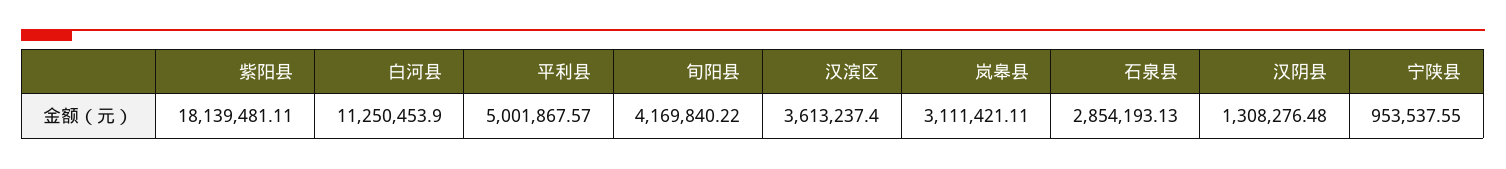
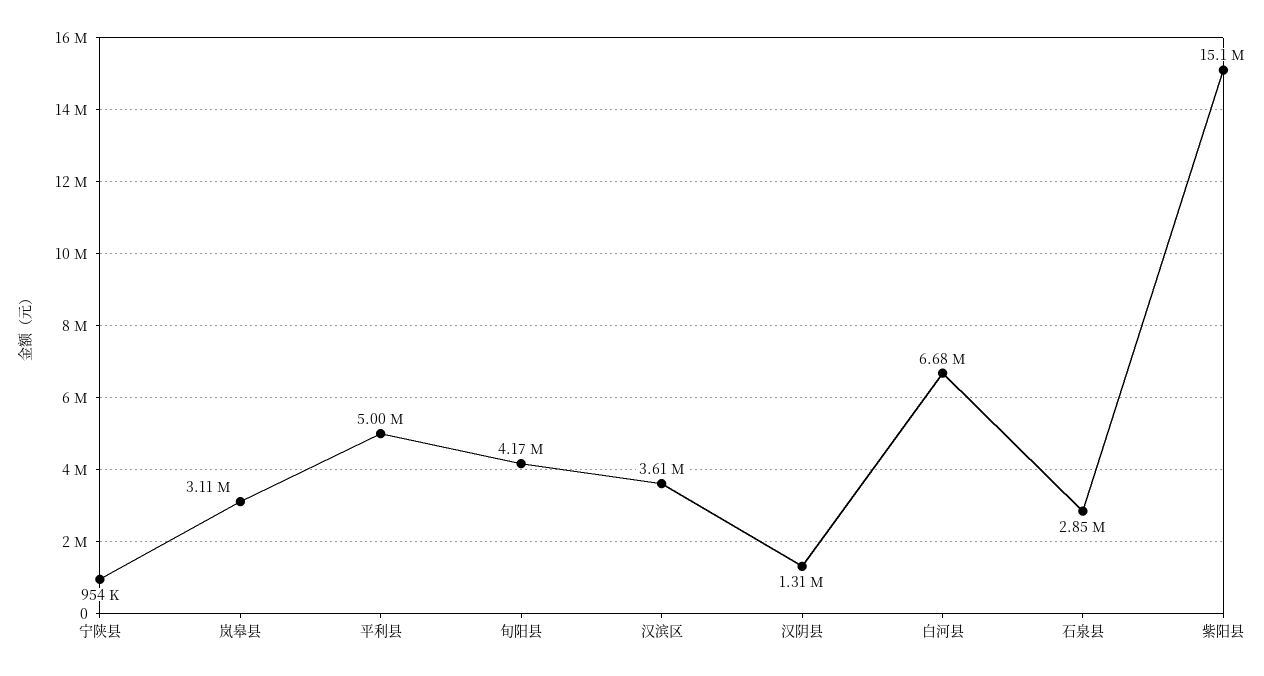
紫阳县: 18139481.11 -> 15100000
白河县: 11250453.9 -> 6680000

